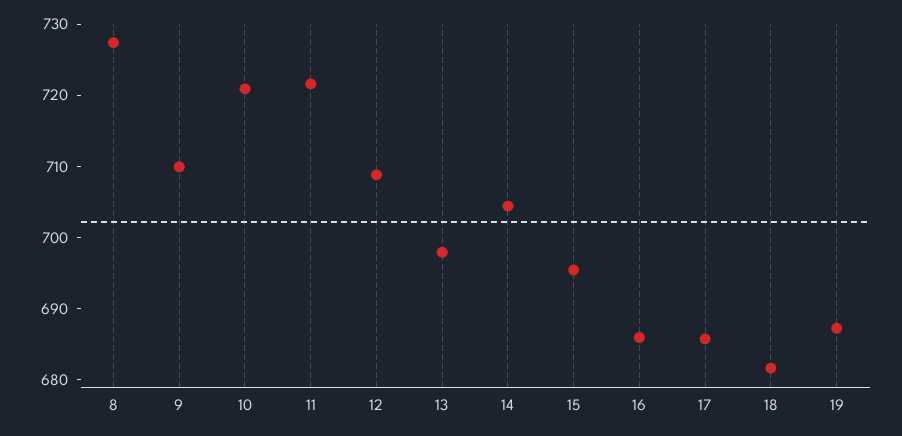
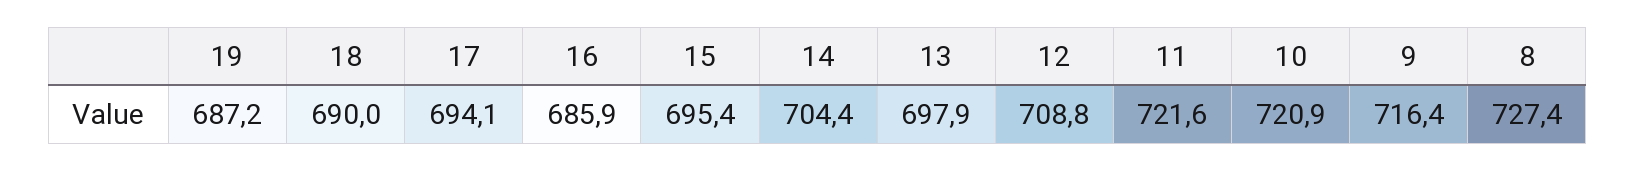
9: 710 -> 716.4
17: 686 -> 694.1
18: 682 -> 690

